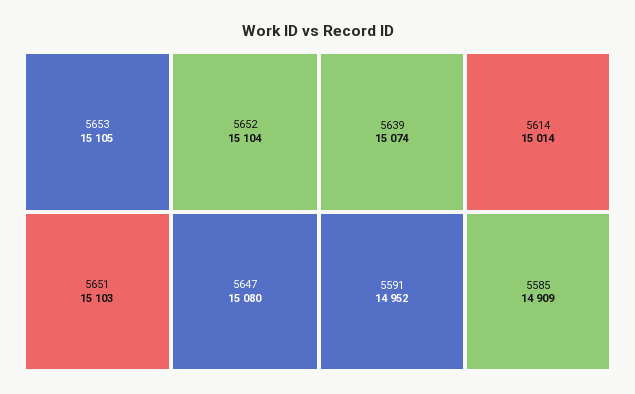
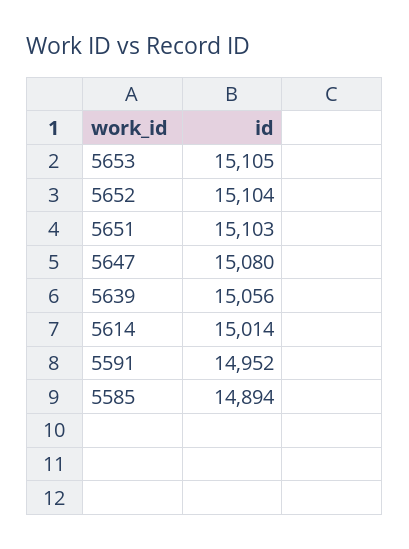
5639: 15074 -> 15056
5585: 14909 -> 14894

